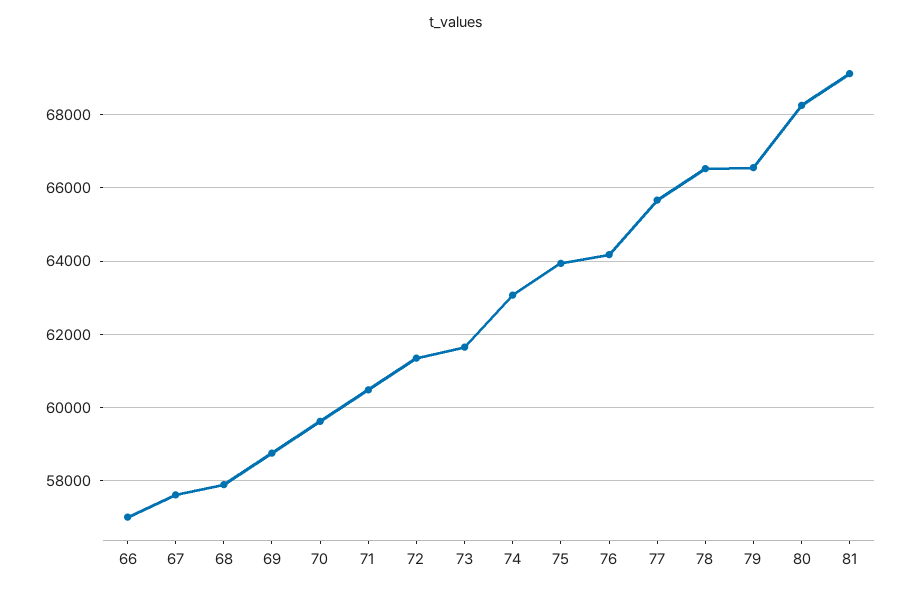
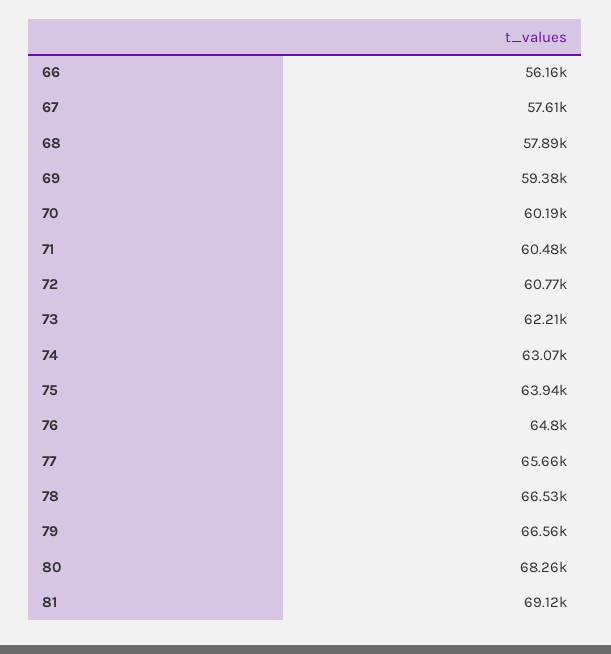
66: 57000 -> 56160
69: 58800 -> 59380
70: 59600 -> 60190
72: 61400 -> 60770
73: 61600 -> 62210
76: 64200 -> 64800

